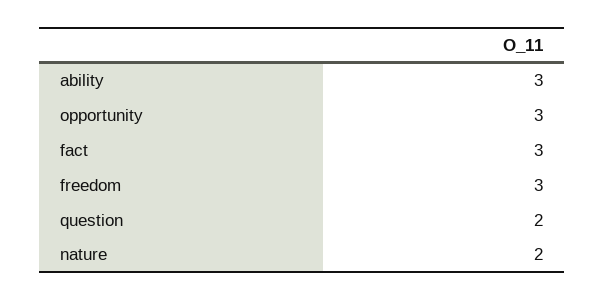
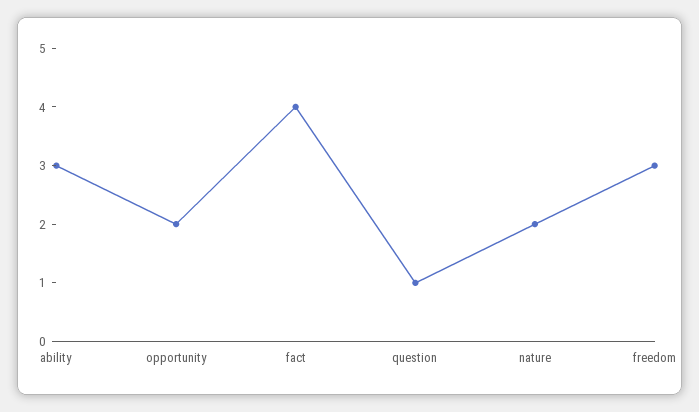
opportunity: 3 -> 2
fact: 3 -> 4
question: 2 -> 1

